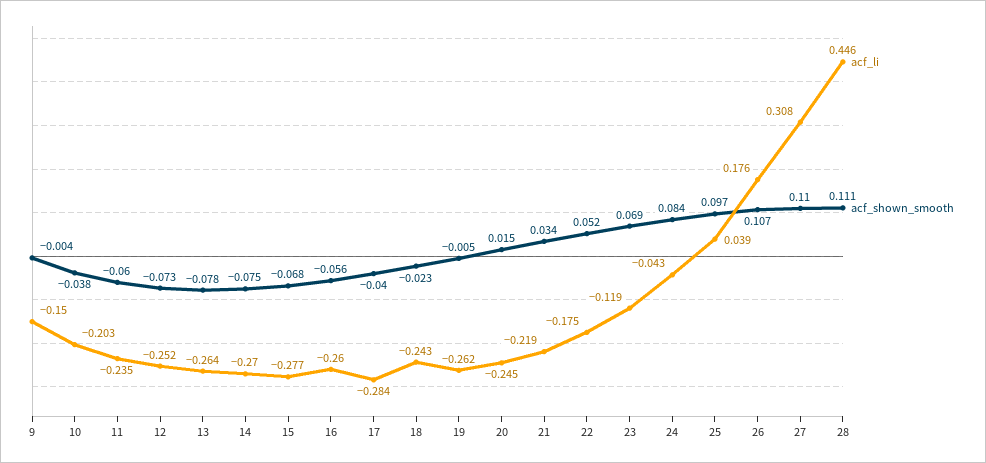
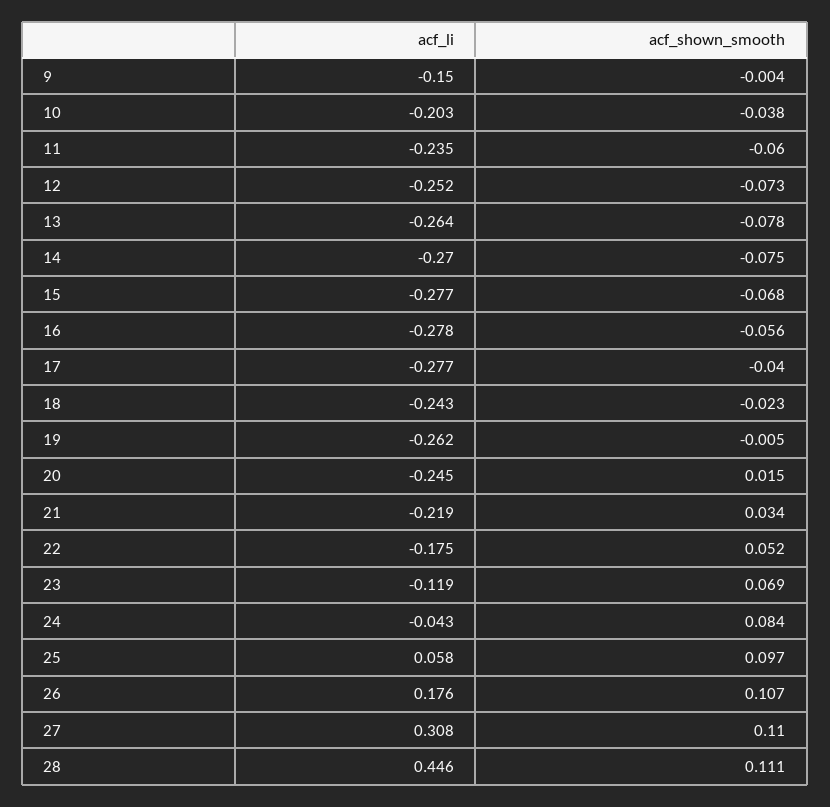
acf_li, 16: -0.26 -> -0.278
acf_li, 17: -0.284 -> -0.277
acf_li, 25: 0.039 -> 0.058

